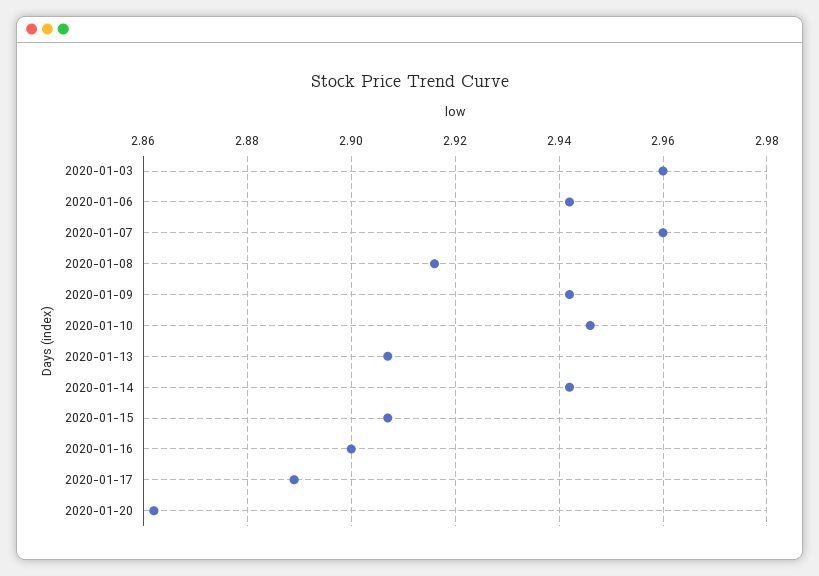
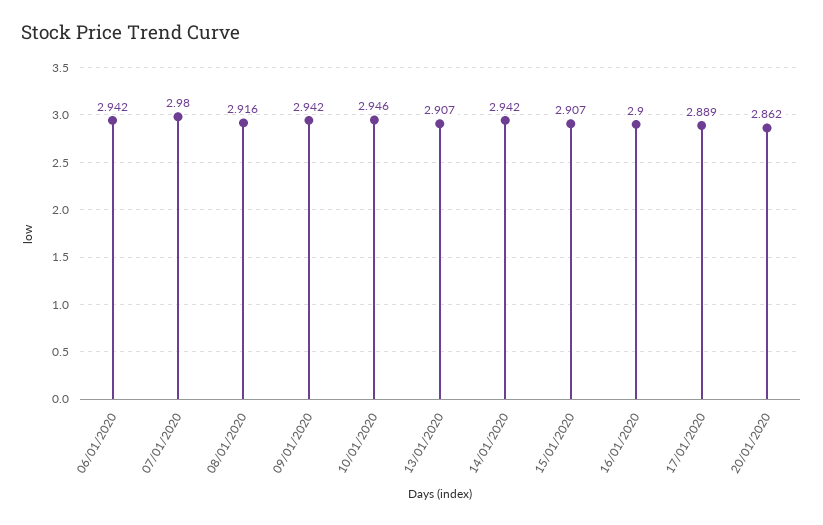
2020-01-03: 2.96 -> none
2020-01-07: 2.96 -> 2.98

